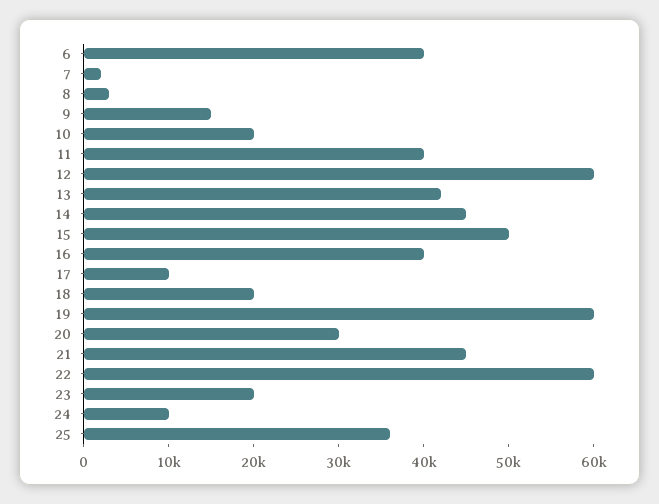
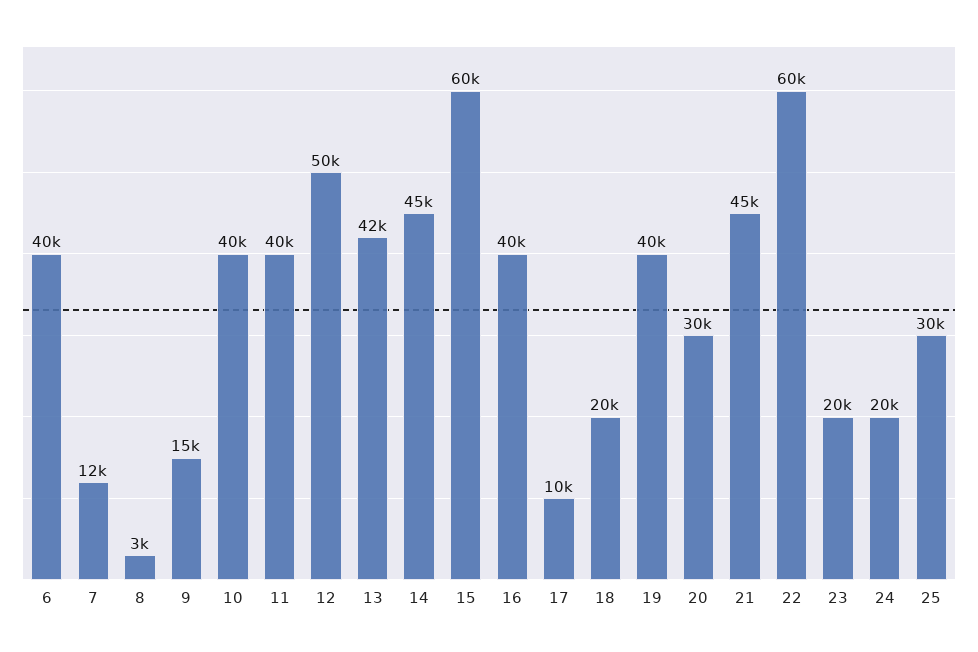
7: 2000 -> 12000
10: 20000 -> 40000
12: 60000 -> 50000
15: 50000 -> 60000
19: 60000 -> 40000
24: 10000 -> 20000
25: 36000 -> 30000

